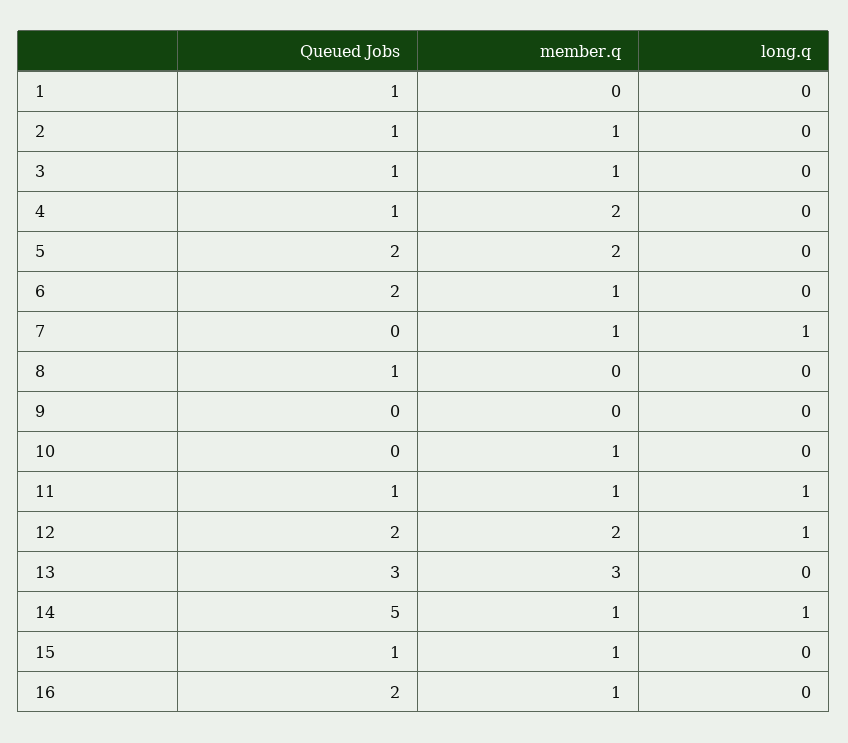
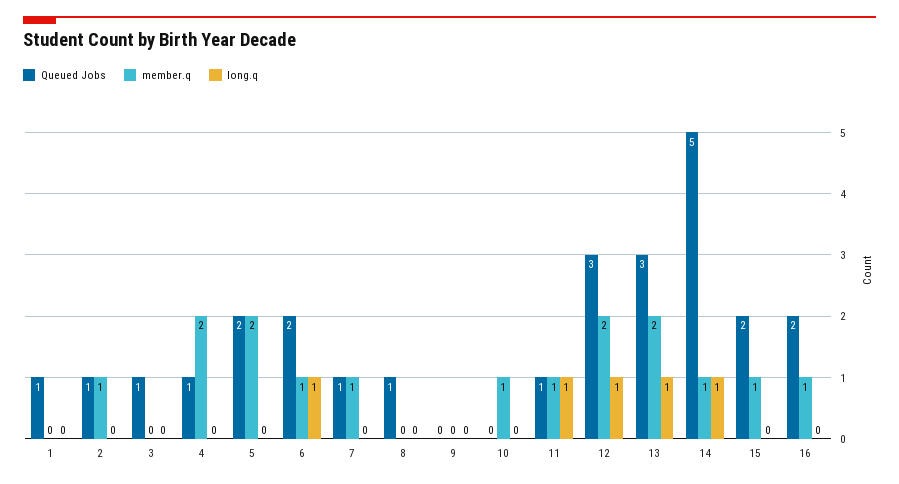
member.q, 3: 1 -> 0
long.q, 6: 0 -> 1
Queued Jobs, 7: 0 -> 1
long.q, 7: 1 -> 0
Queued Jobs, 12: 2 -> 3
member.q, 13: 3 -> 2
long.q, 13: 0 -> 1
Queued Jobs, 15: 1 -> 2

